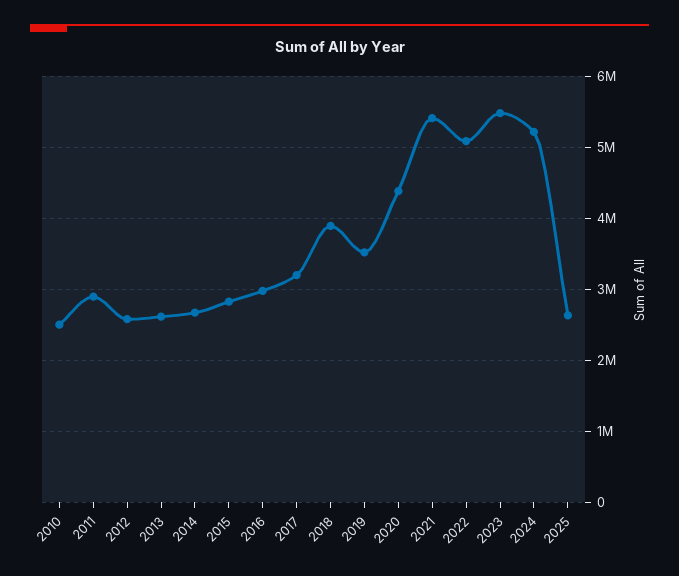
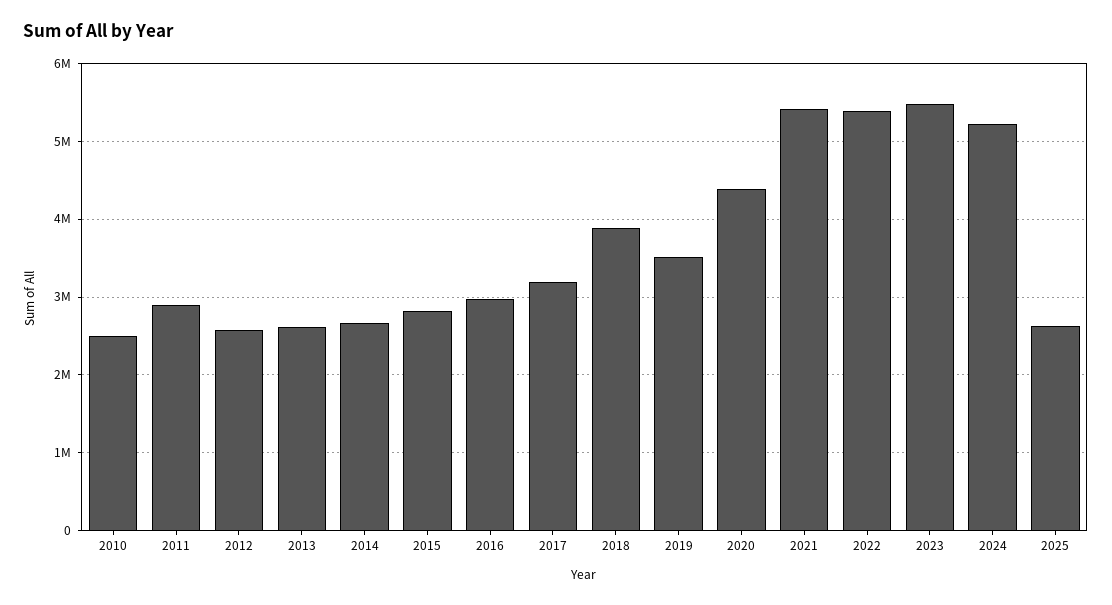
2022: 5100000 -> 5400000

